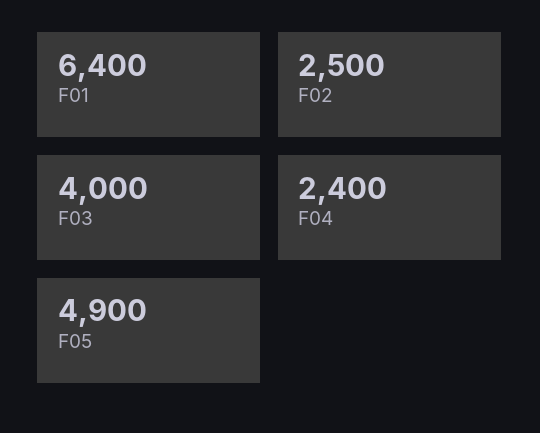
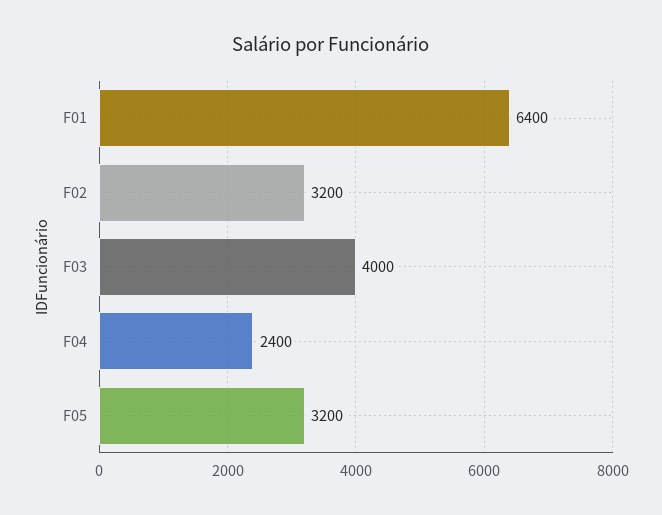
F02: 2500 -> 3200
F05: 4900 -> 3200

